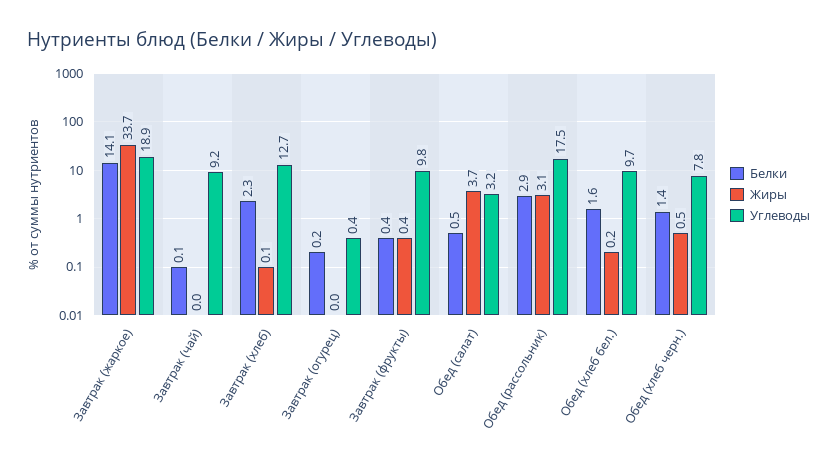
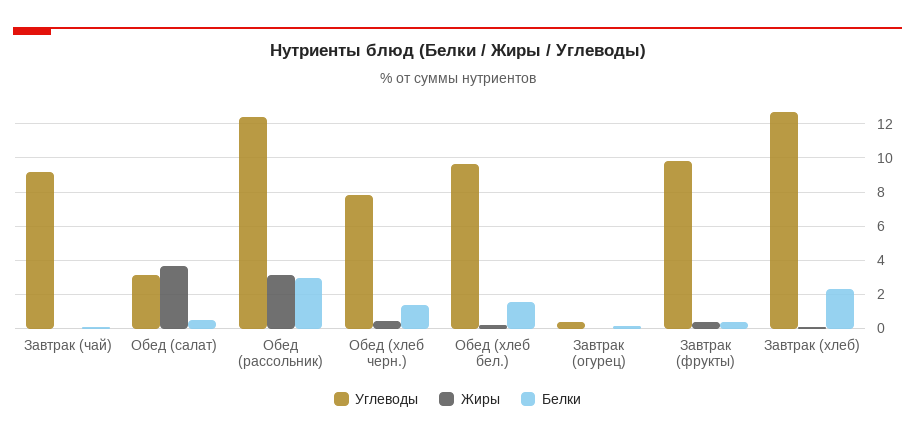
Белки, Завтрак (жаркое): 14.1 -> none
Жиры, Завтрак (жаркое): 33.7 -> none
Углеводы, Завтрак (жаркое): 18.9 -> none
Углеводы, Обед (рассольник): 17.5 -> 12.5

